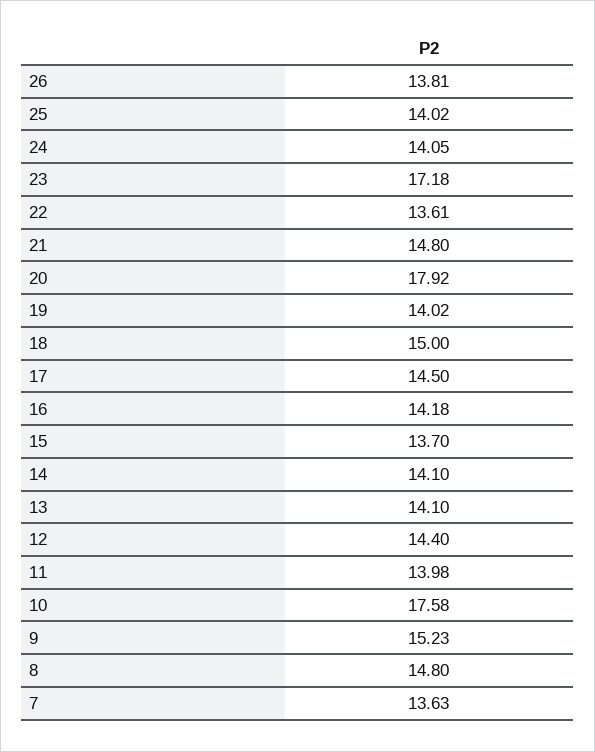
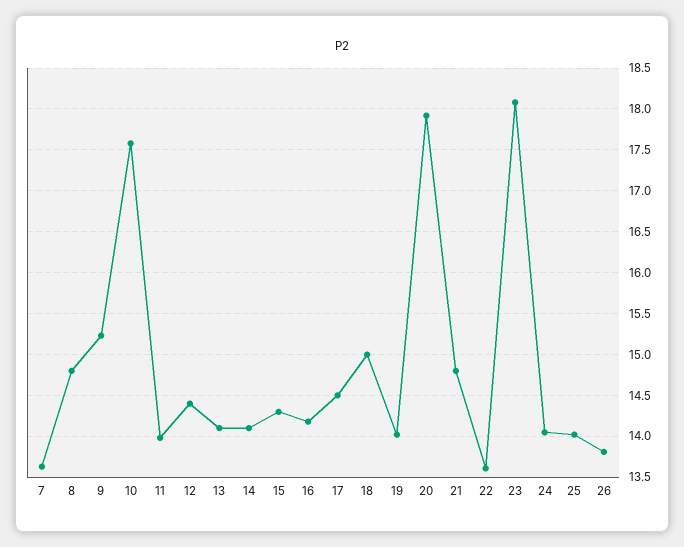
23: 17.18 -> 18.1
15: 13.7 -> 14.3

